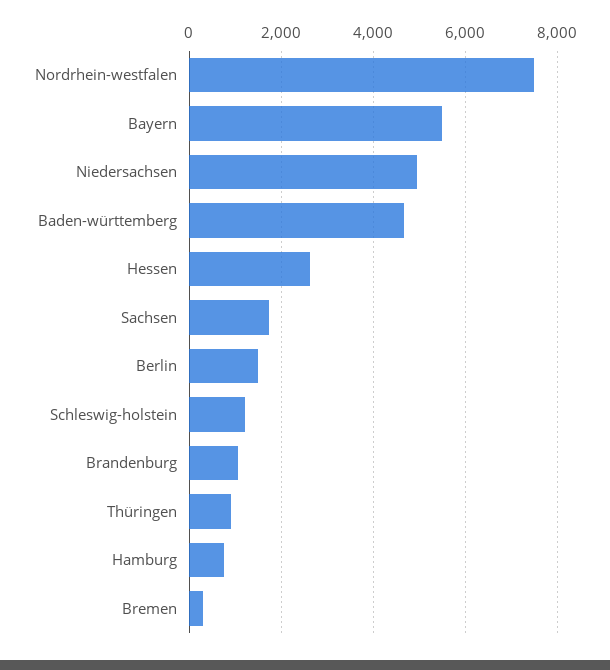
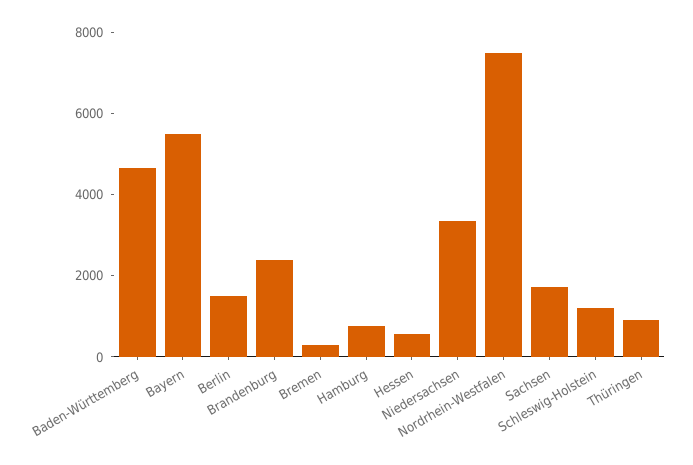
Niedersachsen: 5000 -> 3500
Hessen: 2600 -> 500
Brandenburg: 1000 -> 2500

